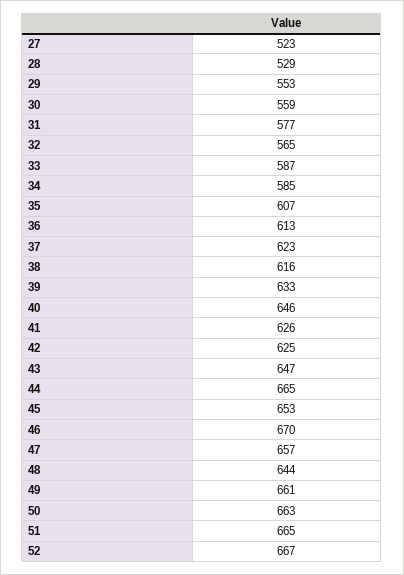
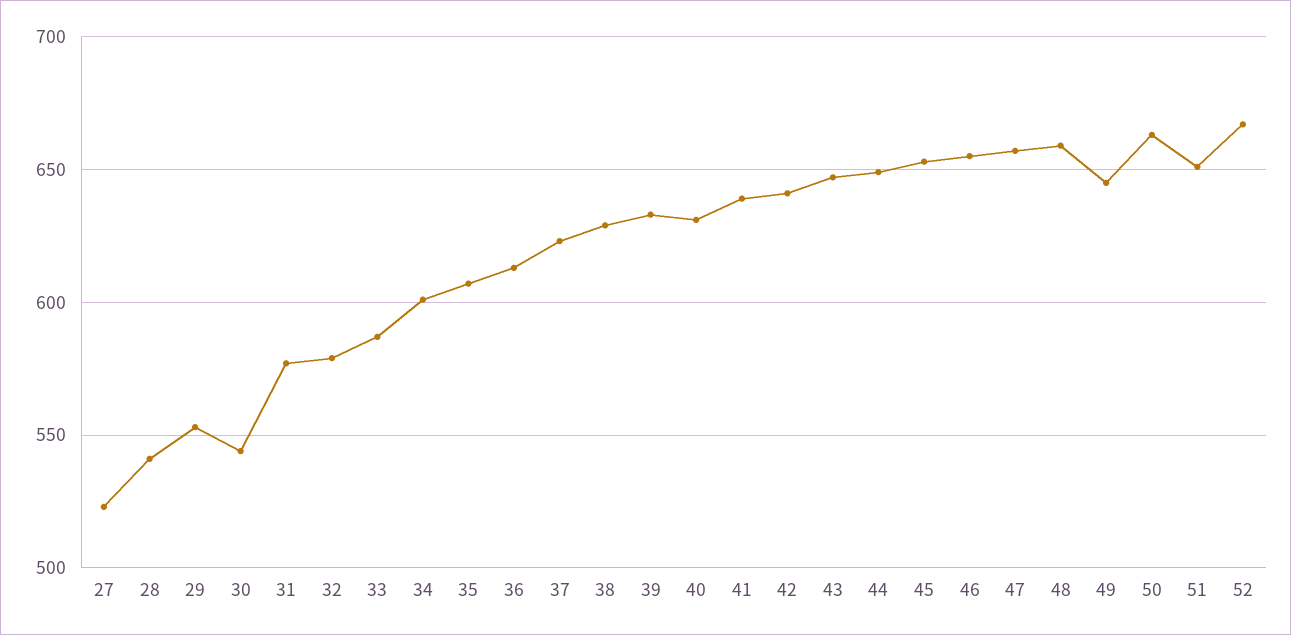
28: 529 -> 540
30: 559 -> 545
32: 565 -> 580
34: 585 -> 600
38: 616 -> 630
40: 646 -> 630
41: 626 -> 640
42: 625 -> 640
44: 665 -> 650
46: 670 -> 655
48: 644 -> 660
49: 661 -> 645
51: 665 -> 650

